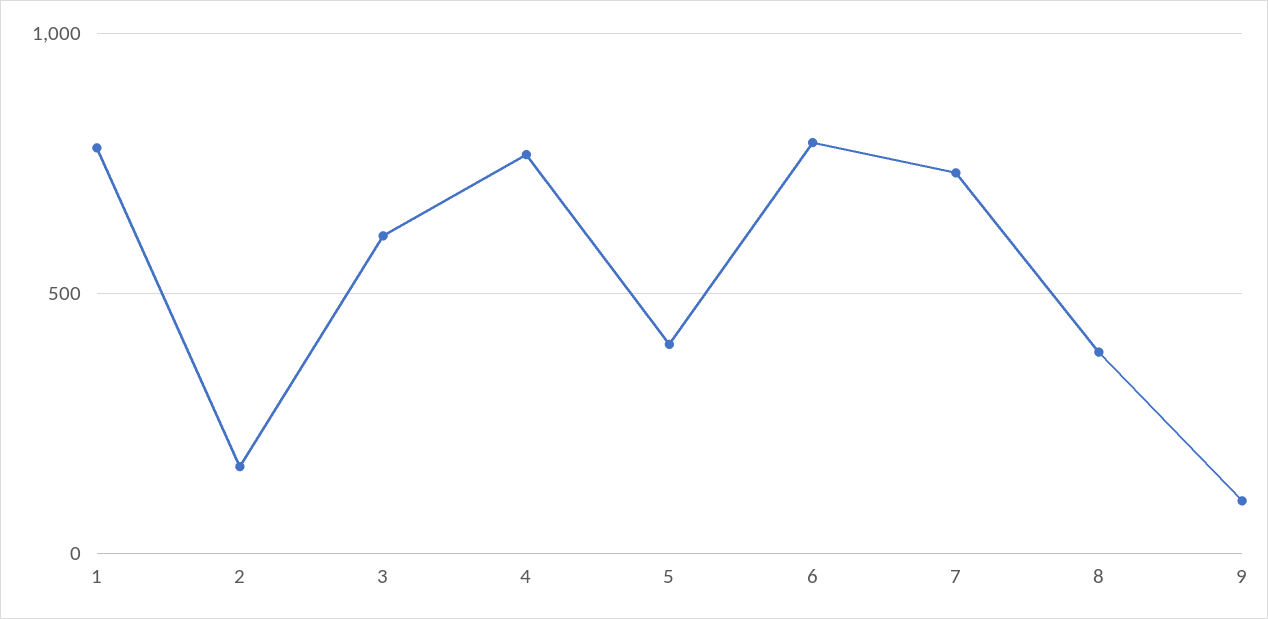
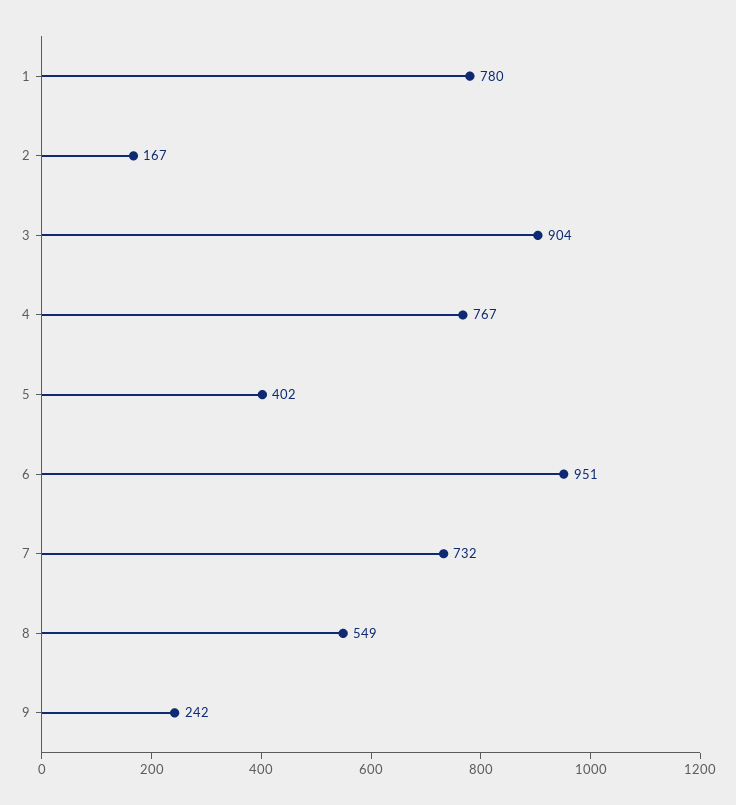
3: 600 -> 904
6: 800 -> 951
8: 400 -> 549
9: 100 -> 242

